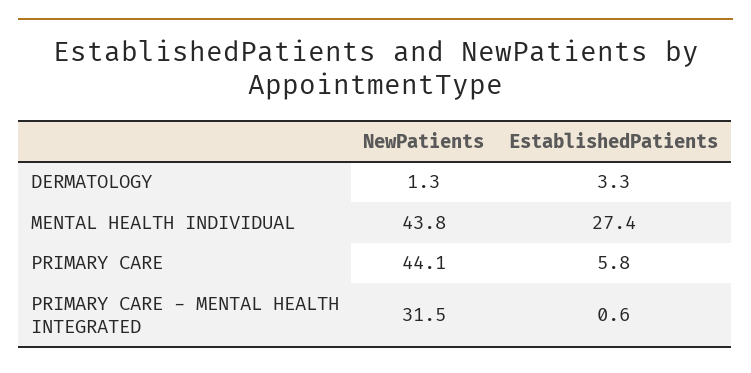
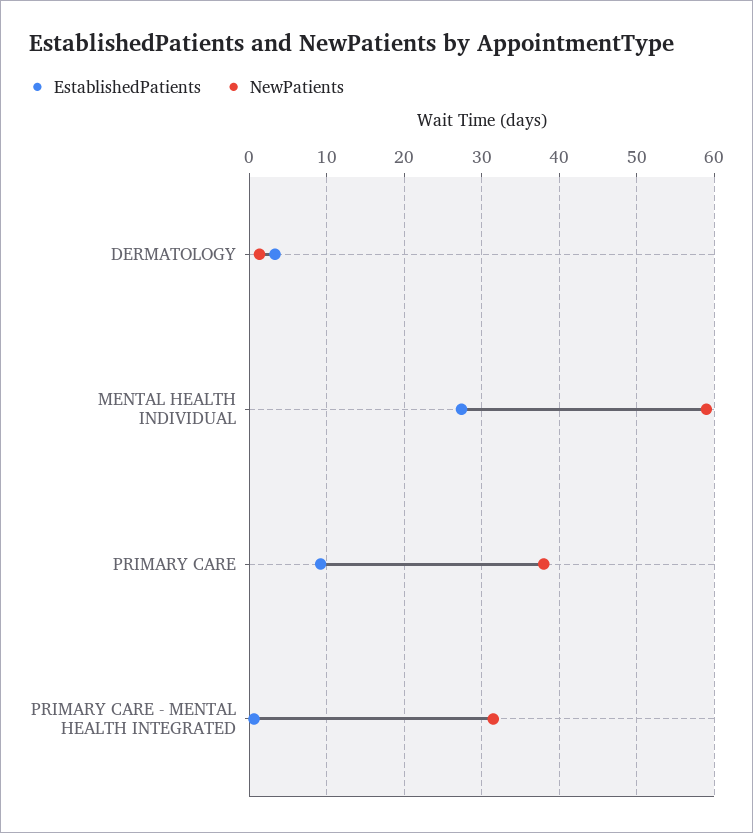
NewPatients, MENTAL HEALTH INDIVIDUAL: 43.8 -> 59
NewPatients, PRIMARY CARE: 44.1 -> 38
EstablishedPatients, PRIMARY CARE: 5.8 -> 9

